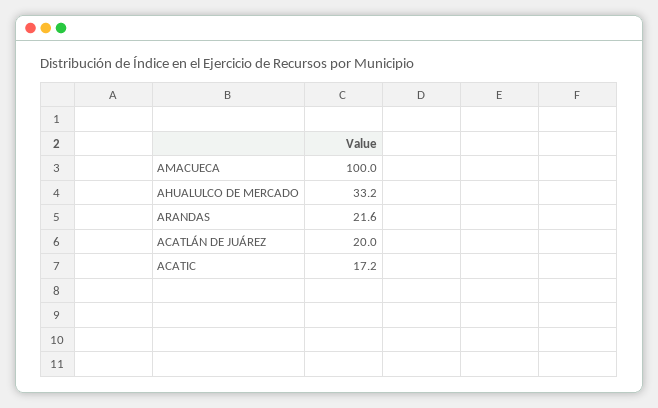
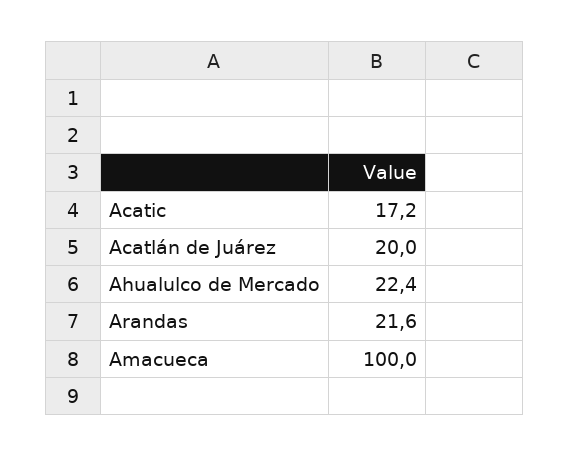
AHUALULCO DE MERCADO: 33.2 -> 22.4

